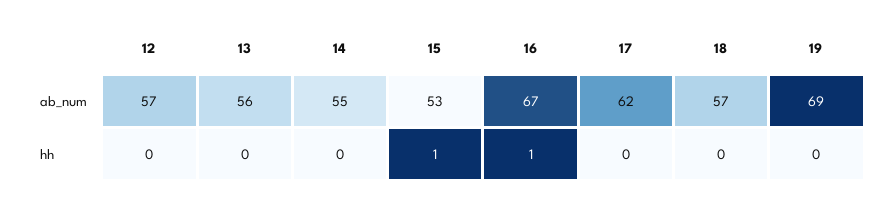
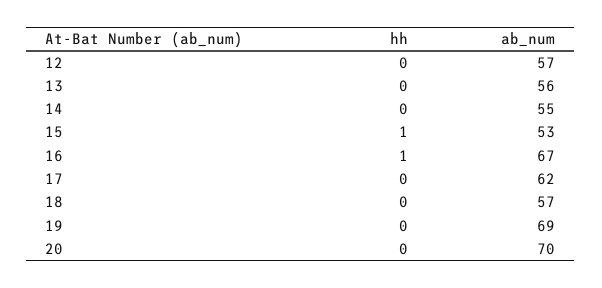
20, hh: none -> 0
20, ab_num: none -> 70

